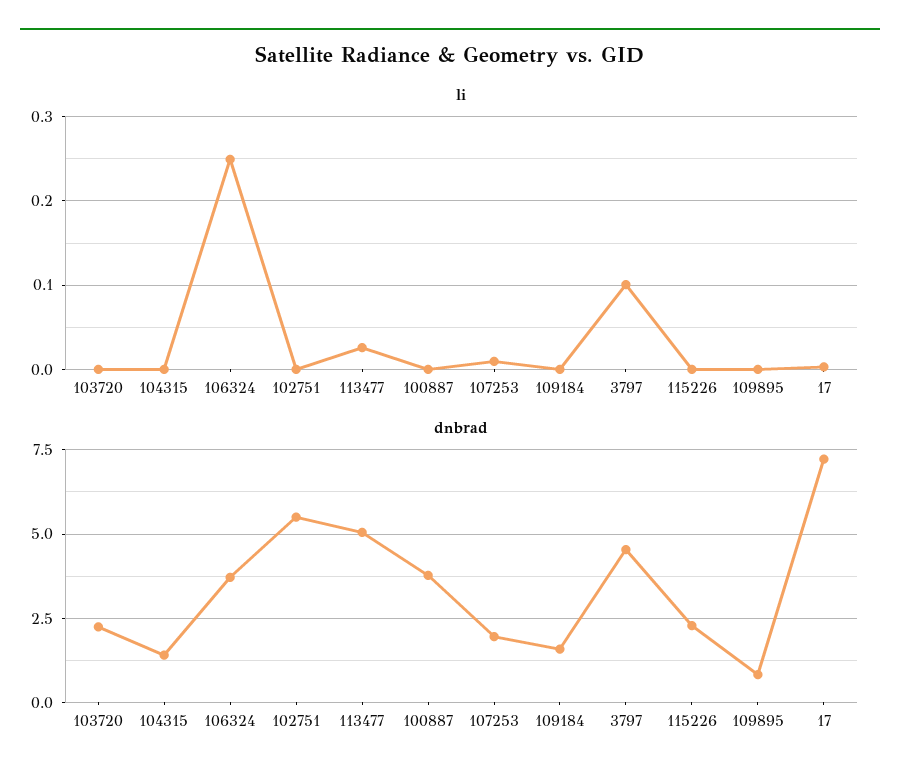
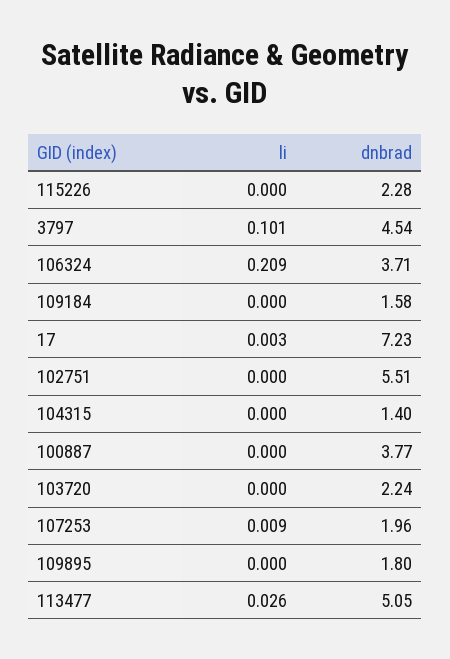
li, 106324: 0.25 -> 0.209
dnbrad, 109895: 0.75 -> 1.8

